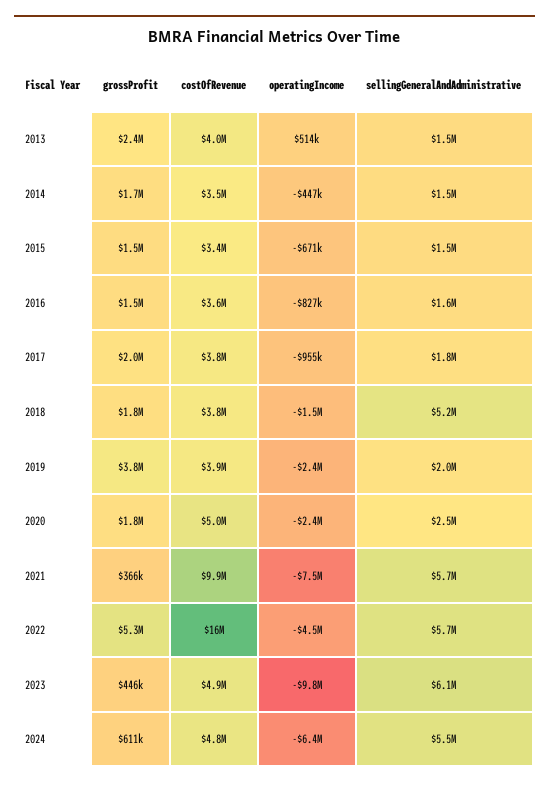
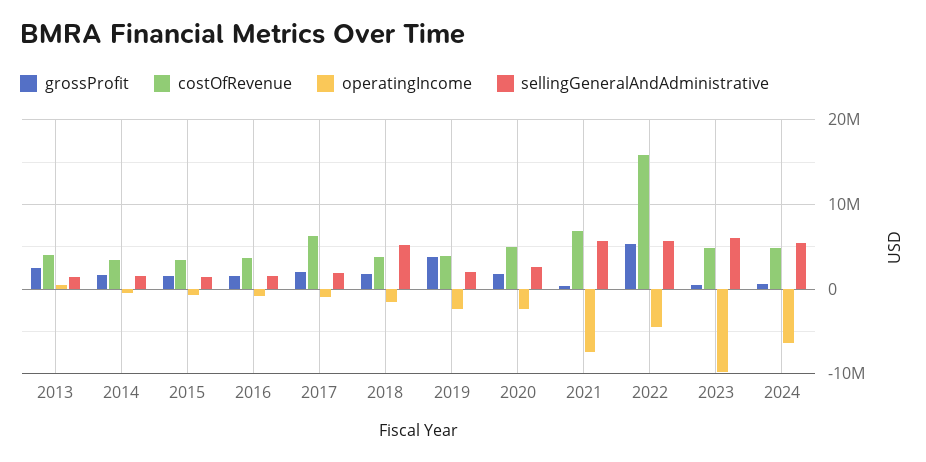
costOfRevenue, 2017: 3800000 -> 6000000
costOfRevenue, 2021: 9900000 -> 7000000

